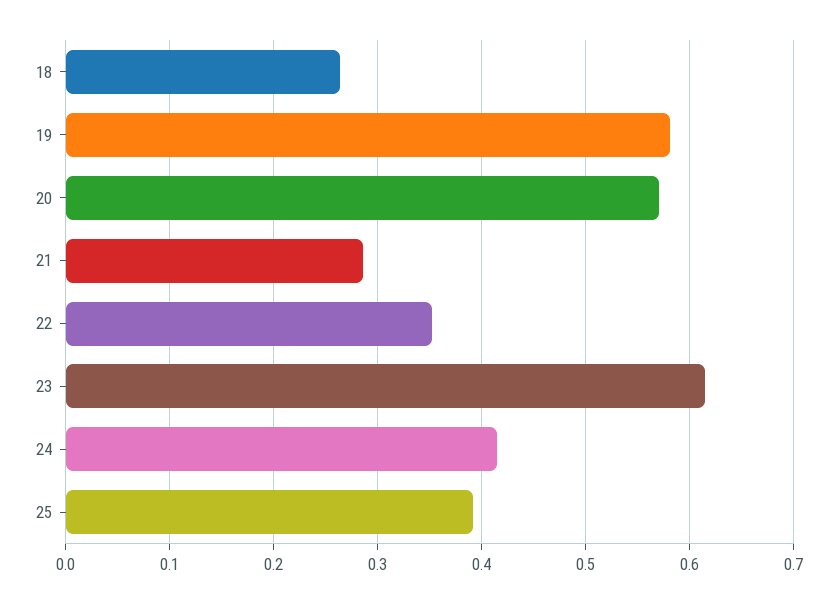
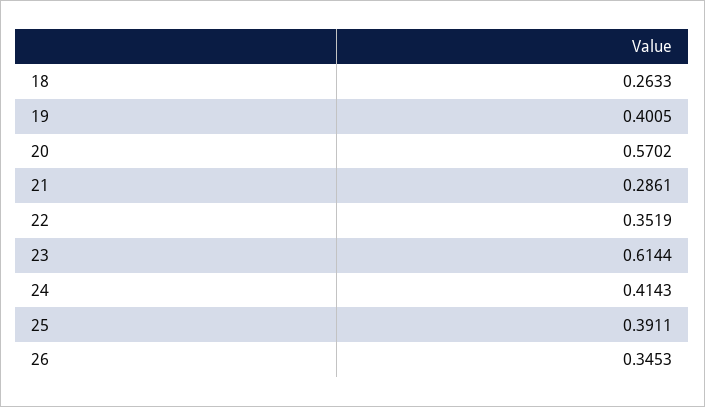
19: 0.58 -> 0.4005
26: none -> 0.3453

